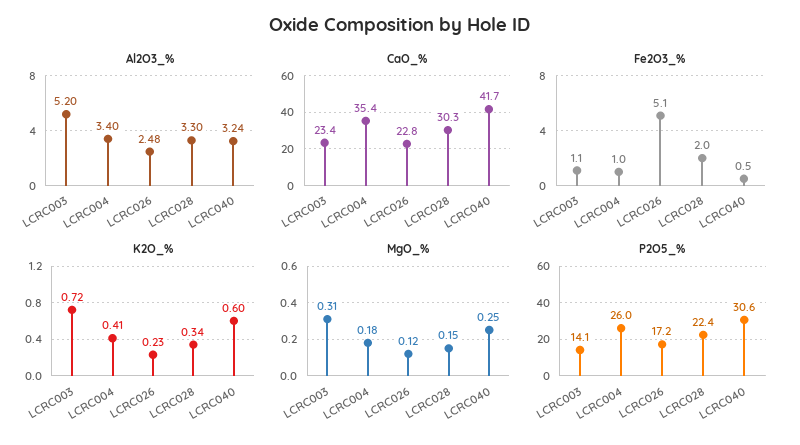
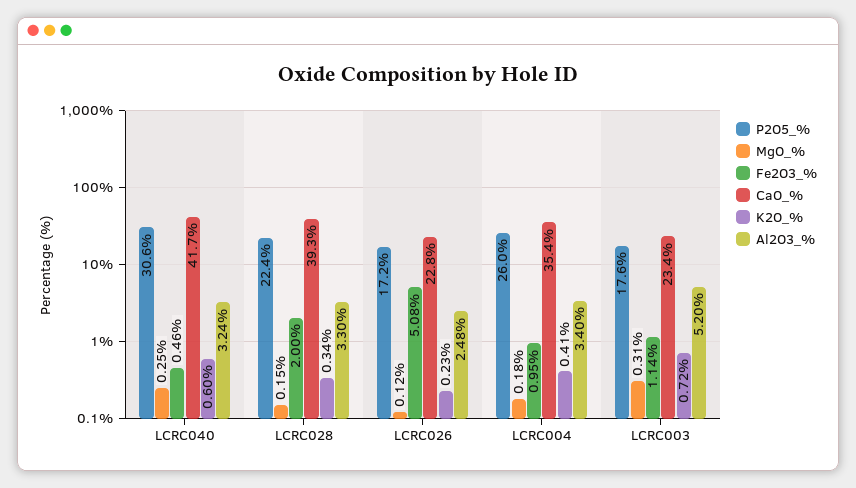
CaO_%, LCRC028: 30.3 -> 39.3
P2O5_%, LCRC003: 14.1 -> 17.6

